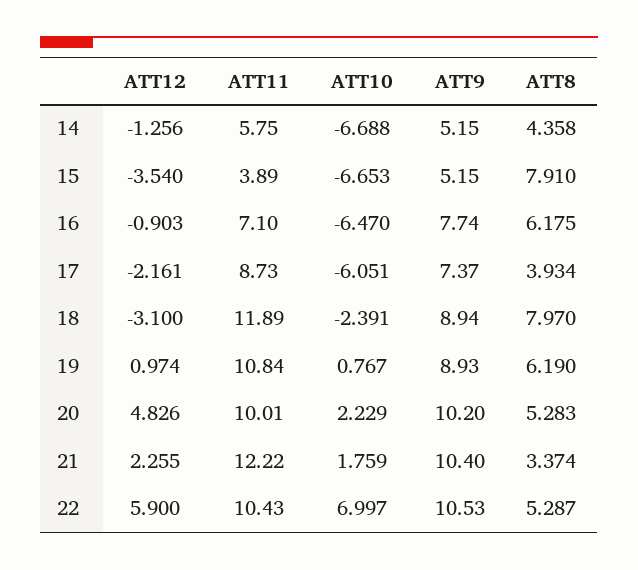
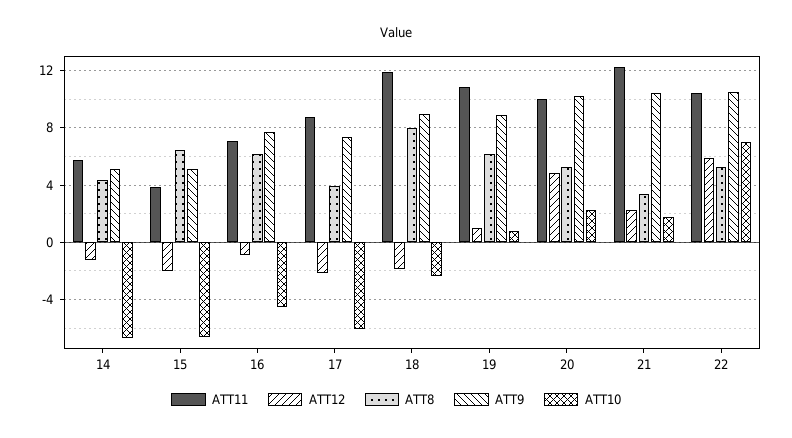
ATT12, 15: -3.54 -> -2
ATT8, 15: 7.91 -> 6.5
ATT10, 16: -6.47 -> -4.5
ATT12, 18: -3.1 -> -2

